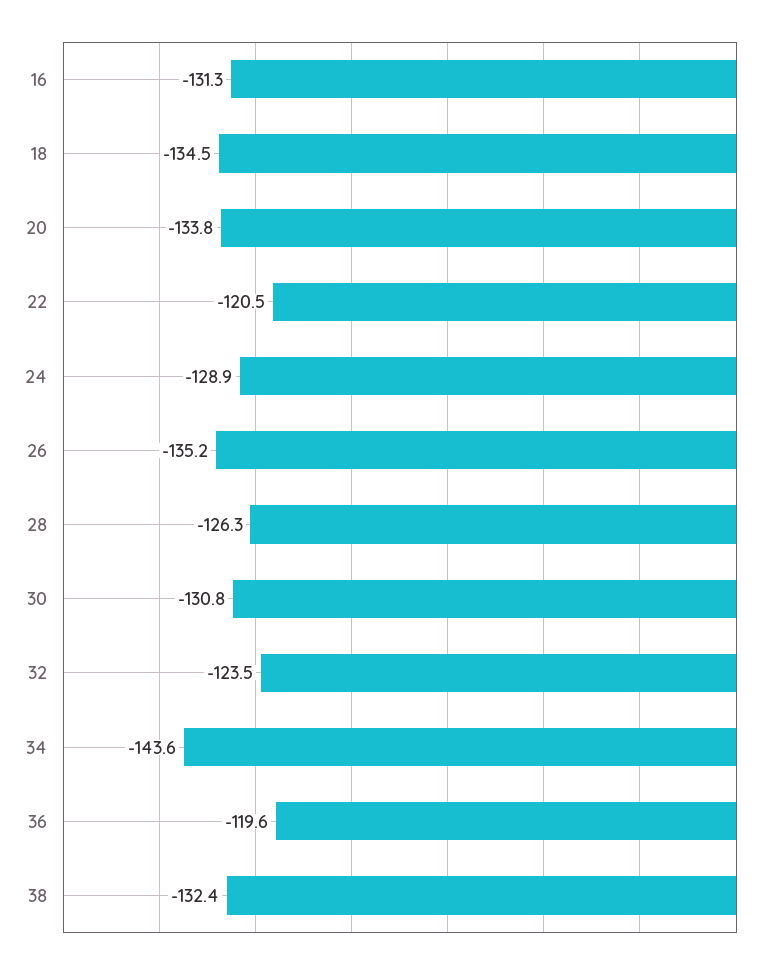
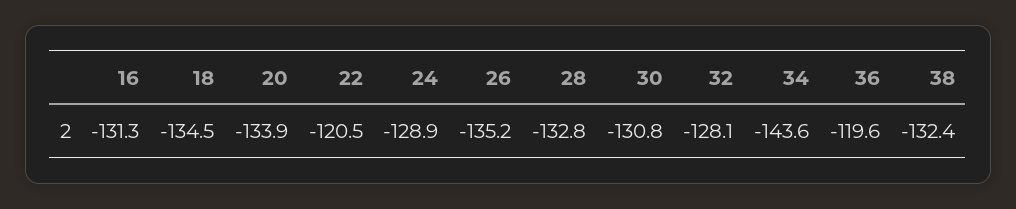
20: -133.8 -> -133.9
28: -126.3 -> -132.8
32: -123.5 -> -128.1

